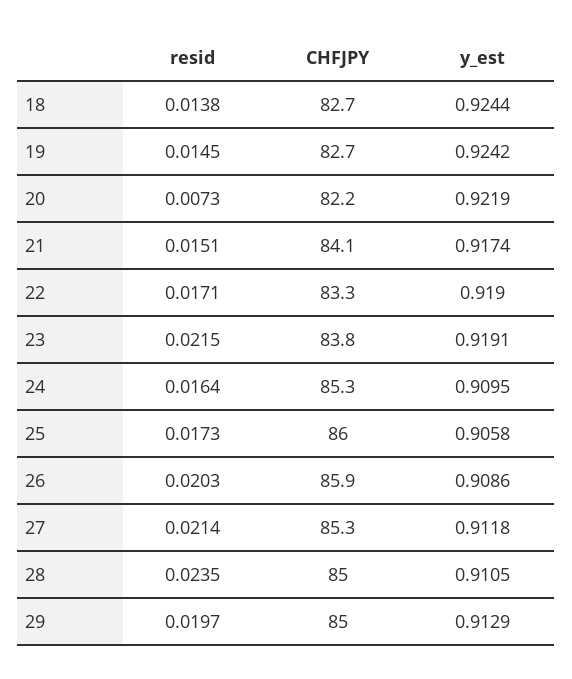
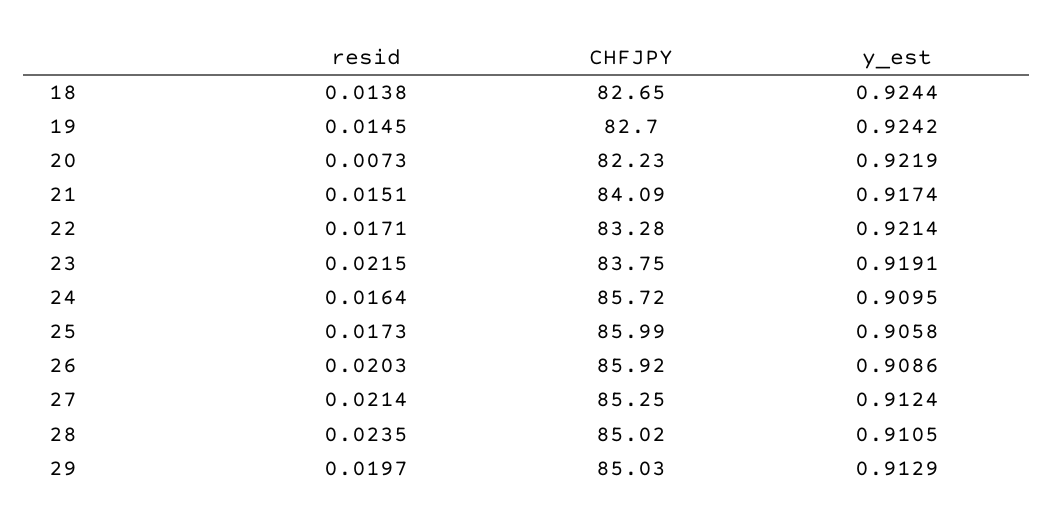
y_est, 22: 0.919 -> 0.9214
CHFJPY, 24: 85.3 -> 85.72
y_est, 27: 0.9118 -> 0.9124

